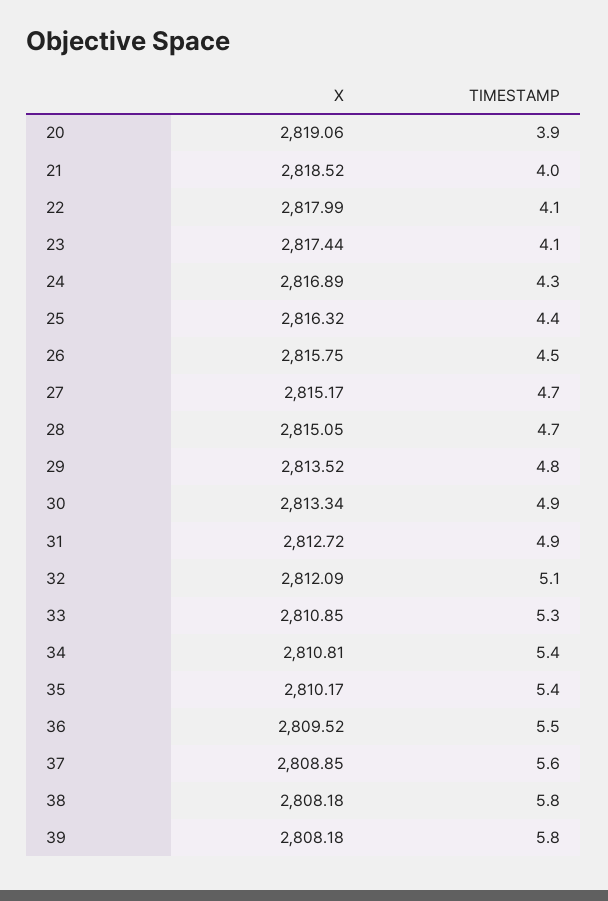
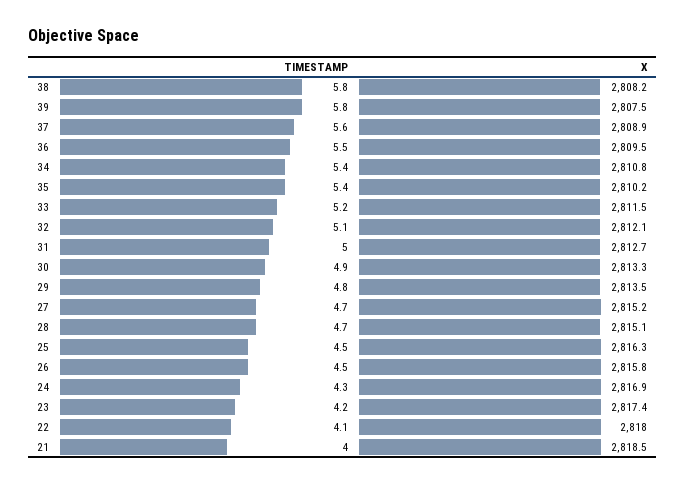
X, 20: 2819.06 -> none
TIMESTAMP, 20: 3.9 -> none
TIMESTAMP, 23: 4.1 -> 4.2
TIMESTAMP, 25: 4.4 -> 4.5
TIMESTAMP, 31: 4.9 -> 5
X, 33: 2810.85 -> 2811.5
TIMESTAMP, 33: 5.3 -> 5.2
X, 39: 2808.18 -> 2807.5

